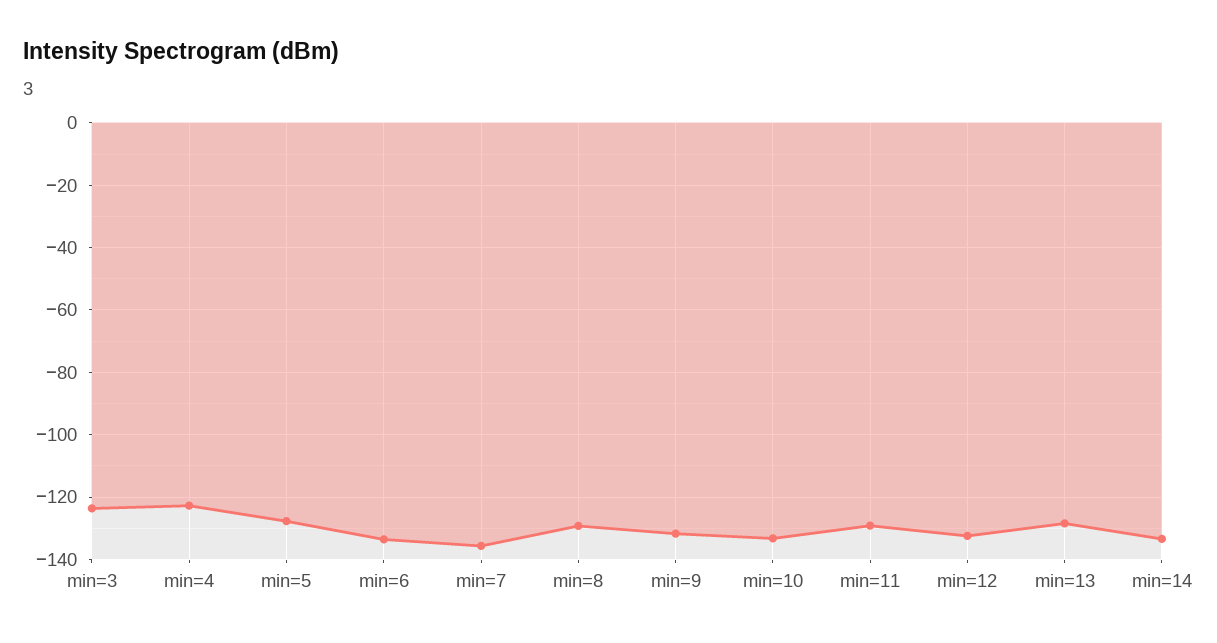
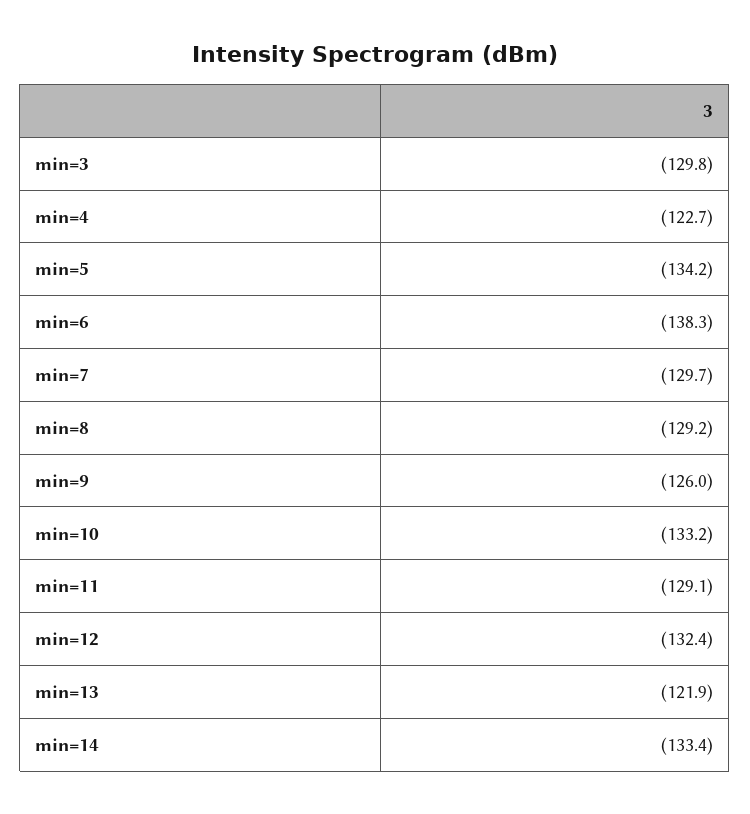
min=3: -124 -> -129.8
min=5: -128 -> -134.2
min=6: -134 -> -138.3
min=7: -136 -> -129.7
min=9: -132 -> -126
min=13: -128 -> -121.9

